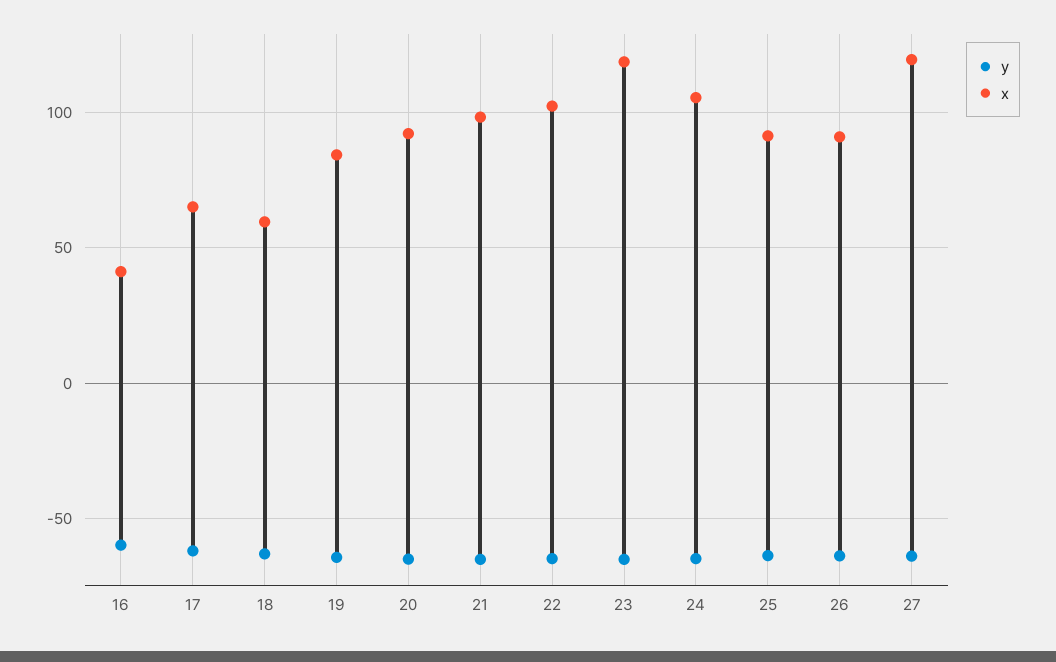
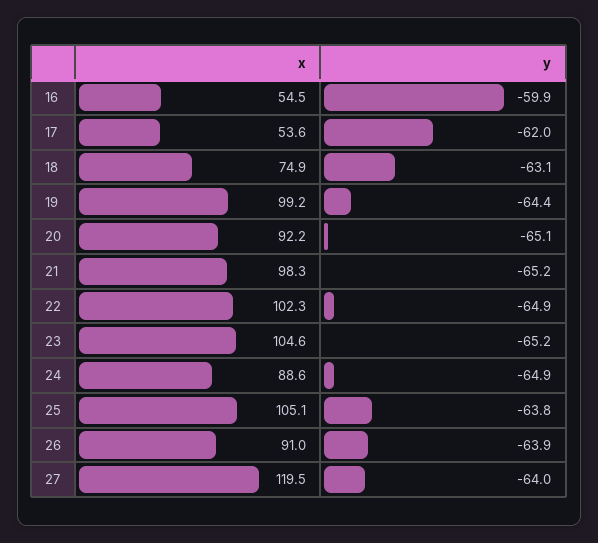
x, 16: 40 -> 54.5
x, 17: 65 -> 53.6
x, 18: 60 -> 74.9
x, 19: 85 -> 99.2
x, 23: 120 -> 104.6
x, 24: 105 -> 88.6
x, 25: 90 -> 105.1

